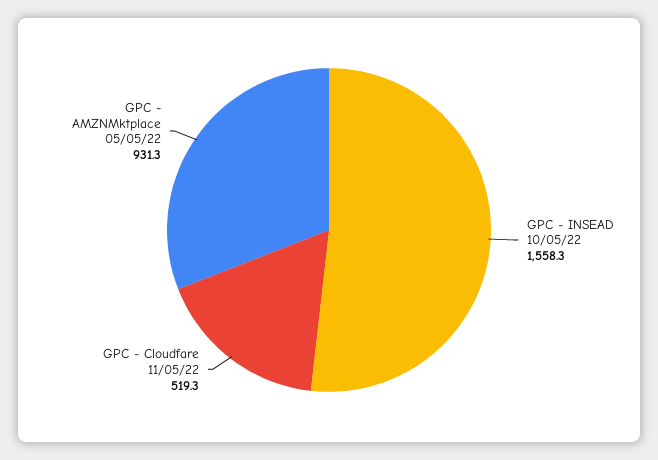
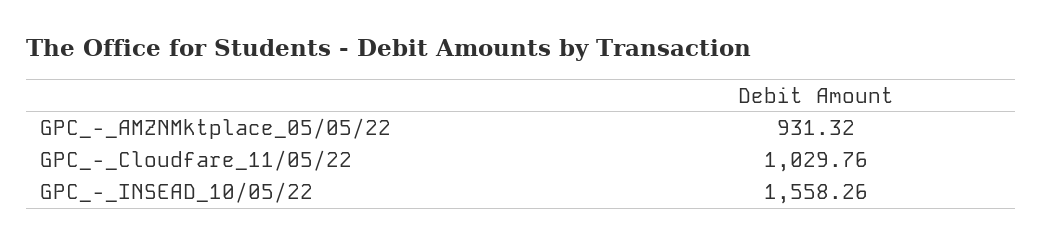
GPC - Cloudfare 11/05/22: 519.3 -> 1029.76

